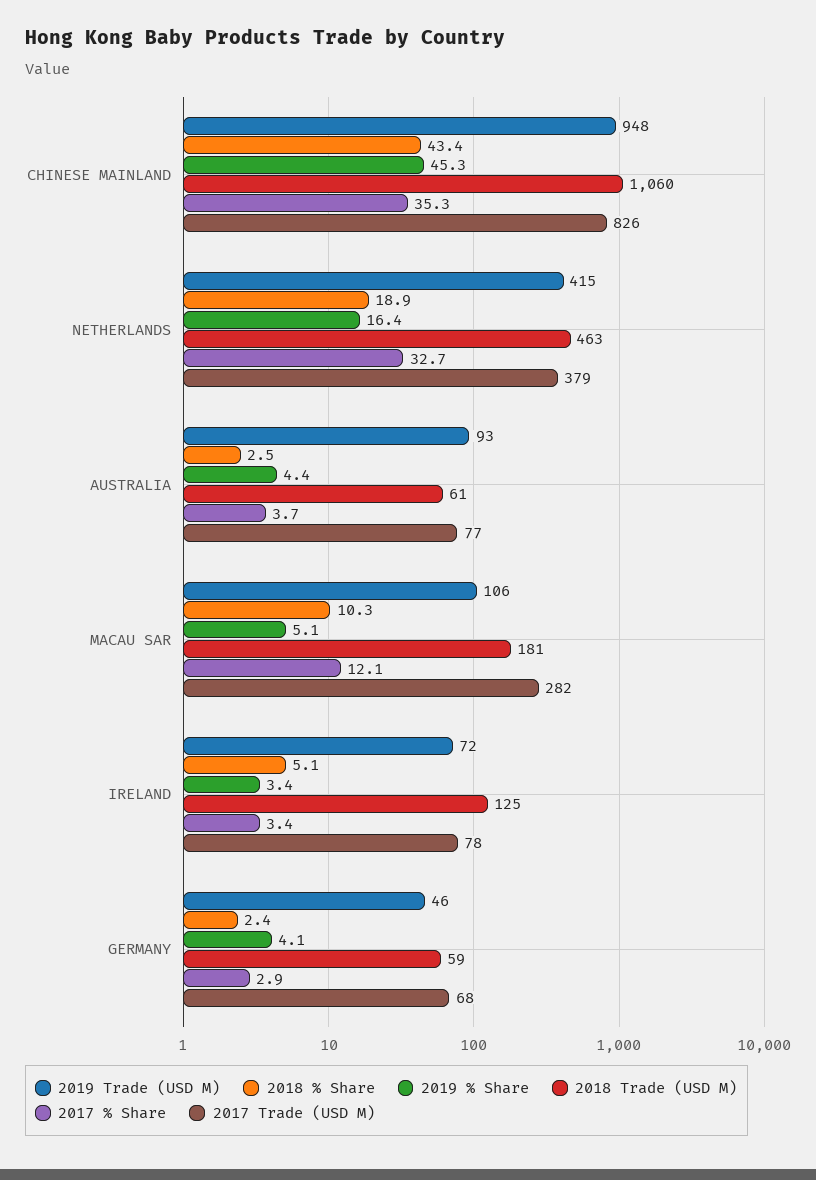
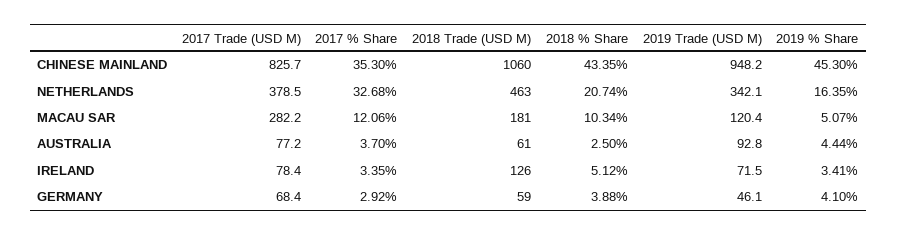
2019 Trade (USD M), NETHERLANDS: 415 -> 342.1
2018 % Share, NETHERLANDS: 18.9 -> 20.74
2019 Trade (USD M), MACAU SAR: 106 -> 120.4
2018 Trade (USD M), IRELAND: 125 -> 126
2018 % Share, GERMANY: 2.4 -> 3.88

